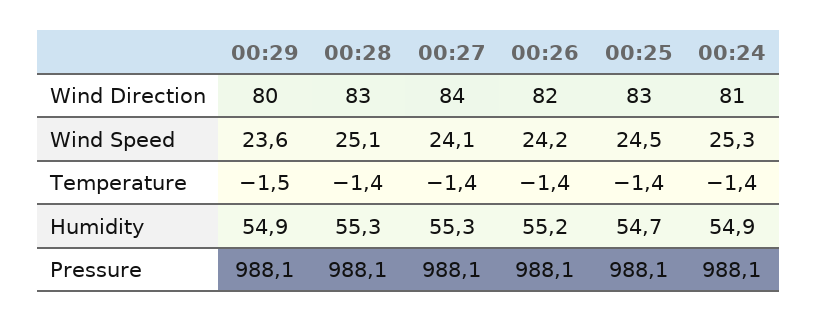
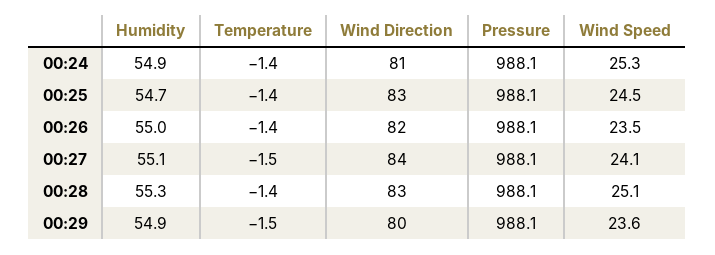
00:26, Wind Speed: 24.2 -> 23.5
00:27, Temperature: -1.4 -> -1.5
00:27, Humidity: 55.3 -> 55.1
00:26, Humidity: 55.2 -> 55

